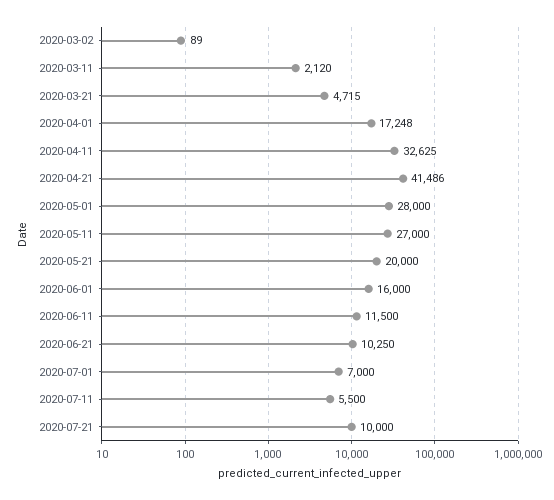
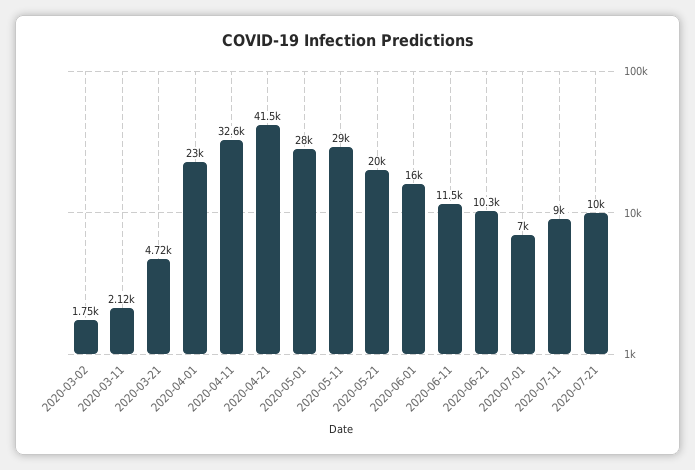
2020-03-02: 89 -> 1750
2020-04-01: 17248 -> 23000
2020-05-11: 27000 -> 29000
2020-07-11: 5500 -> 9000

